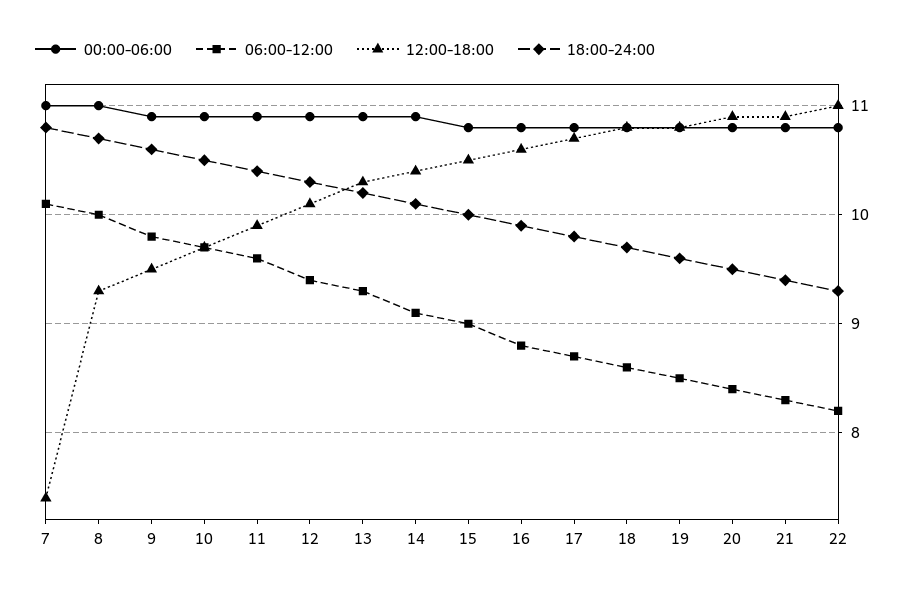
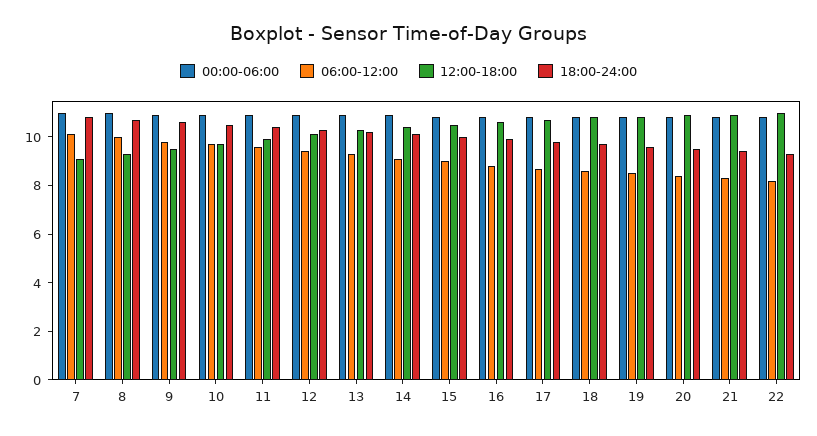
12:00-18:00, 7: 7.4 -> 9

